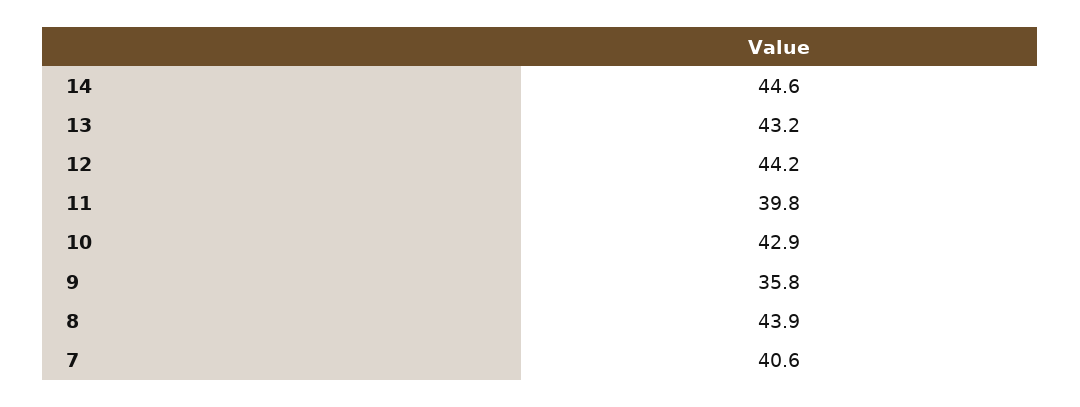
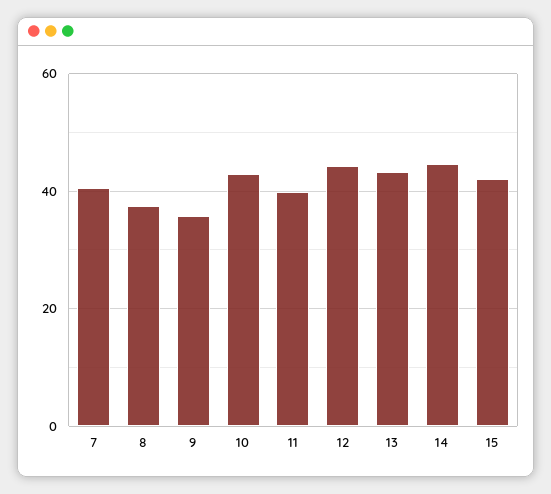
8: 43.9 -> 38
15: none -> 42

